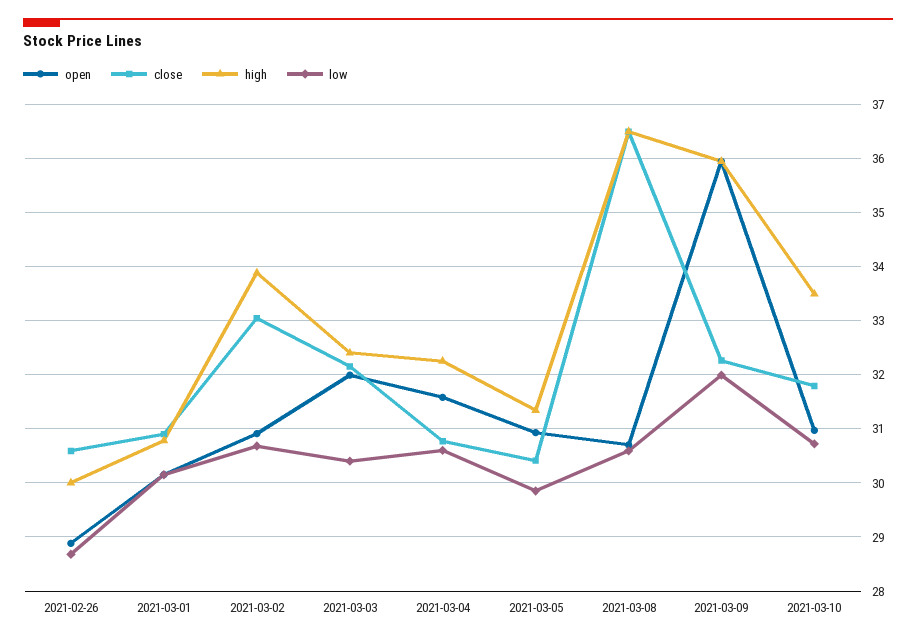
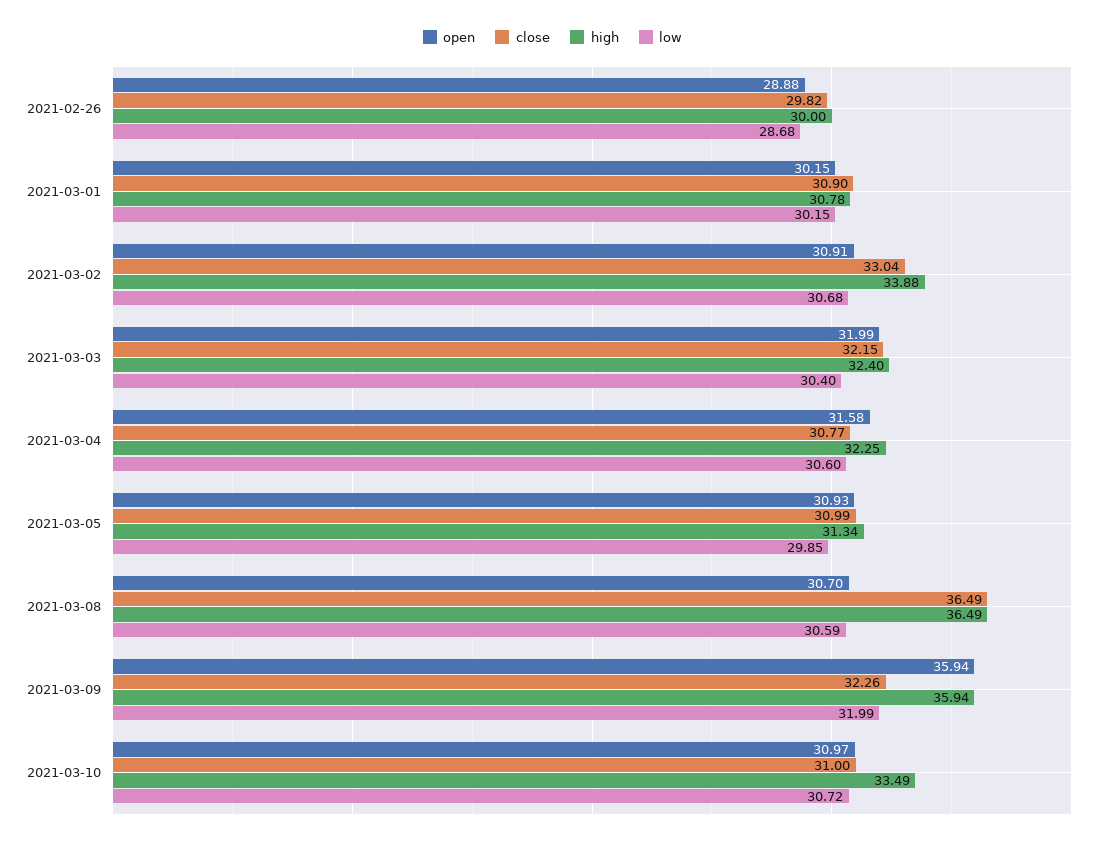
close, 2021-02-26: 30.6 -> 29.82
close, 2021-03-05: 30.4 -> 30.99
close, 2021-03-10: 31.8 -> 31

